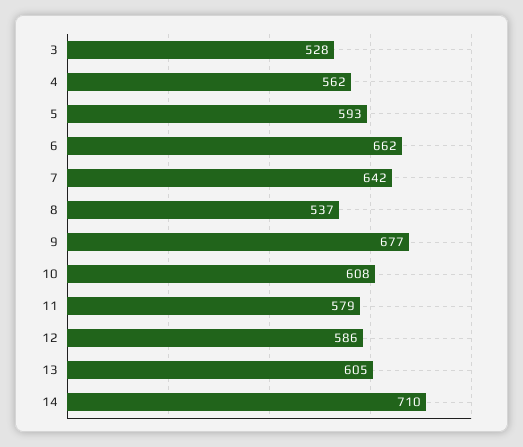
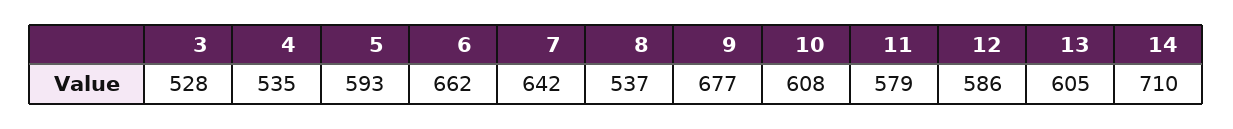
4: 562 -> 535

